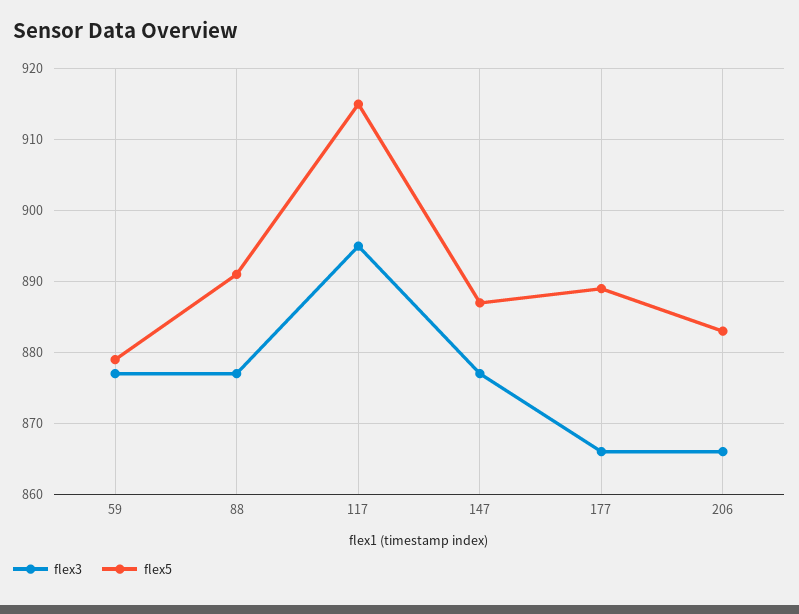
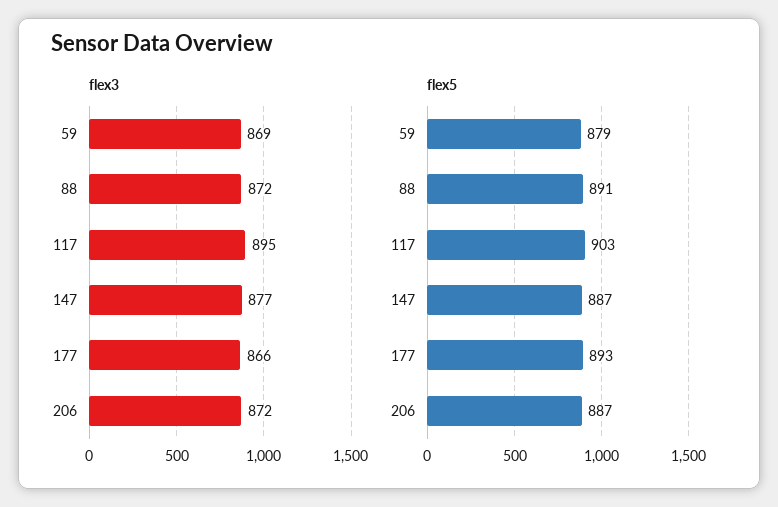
flex3, 59: 877 -> 869
flex3, 88: 877 -> 872
flex5, 117: 915 -> 903
flex5, 177: 889 -> 893
flex3, 206: 866 -> 872
flex5, 206: 883 -> 887

